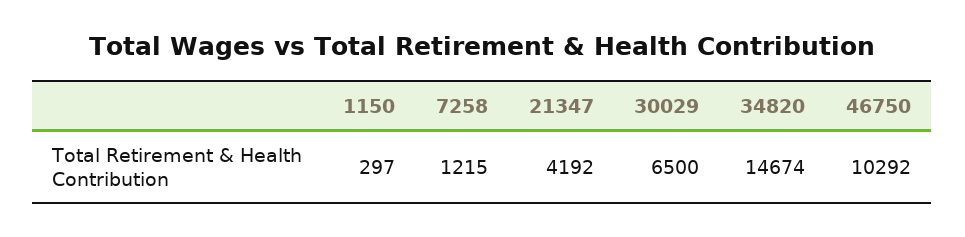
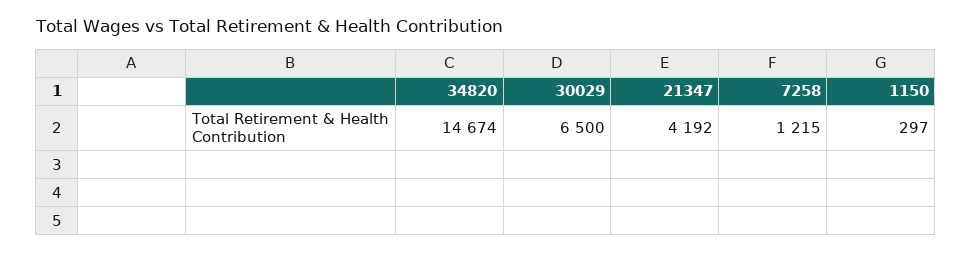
46750: 10292 -> none

